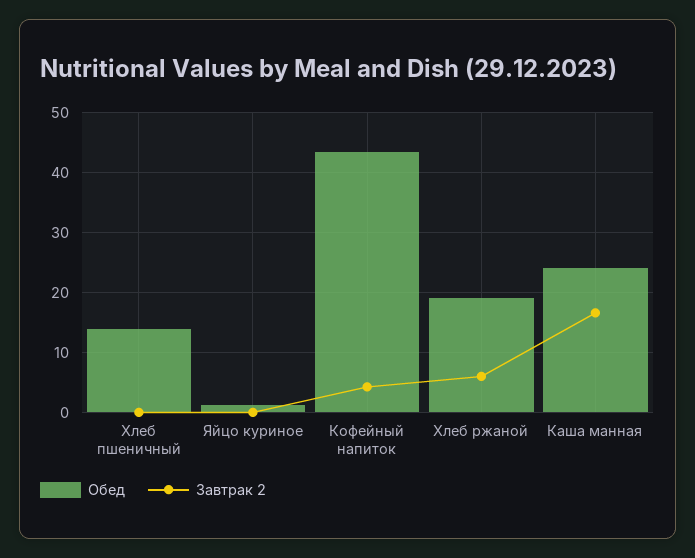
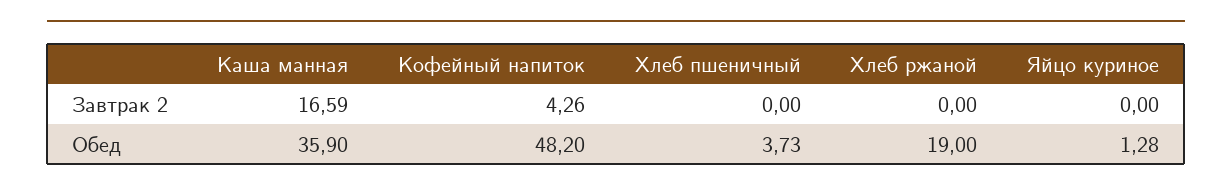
Обед, Хлеб пшеничный: 14 -> 3.73
Обед, Кофейный напиток: 44 -> 48.2
Завтрак 2, Хлеб ржаной: 6 -> 0
Обед, Каша манная: 24 -> 35.9

